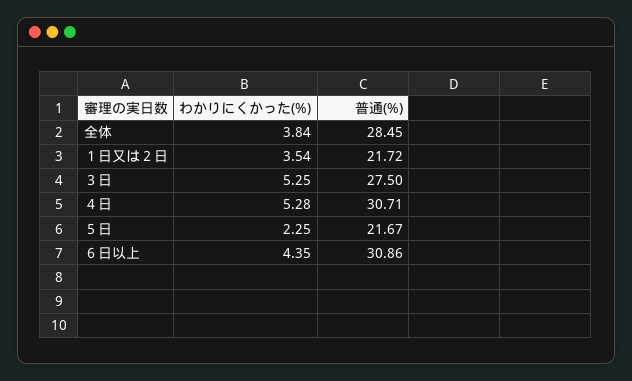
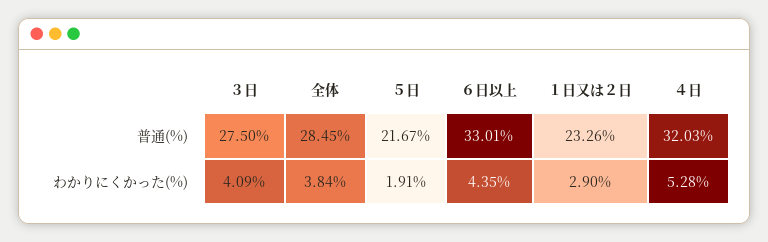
わかりにくかった(%), １日又は２日: 3.54 -> 2.9
普通(%), １日又は２日: 21.72 -> 23.26
わかりにくかった(%), ３日: 5.25 -> 4.09
普通(%), ４日: 30.71 -> 32.03
わかりにくかった(%), ５日: 2.25 -> 1.91
普通(%), ６日以上: 30.86 -> 33.01

